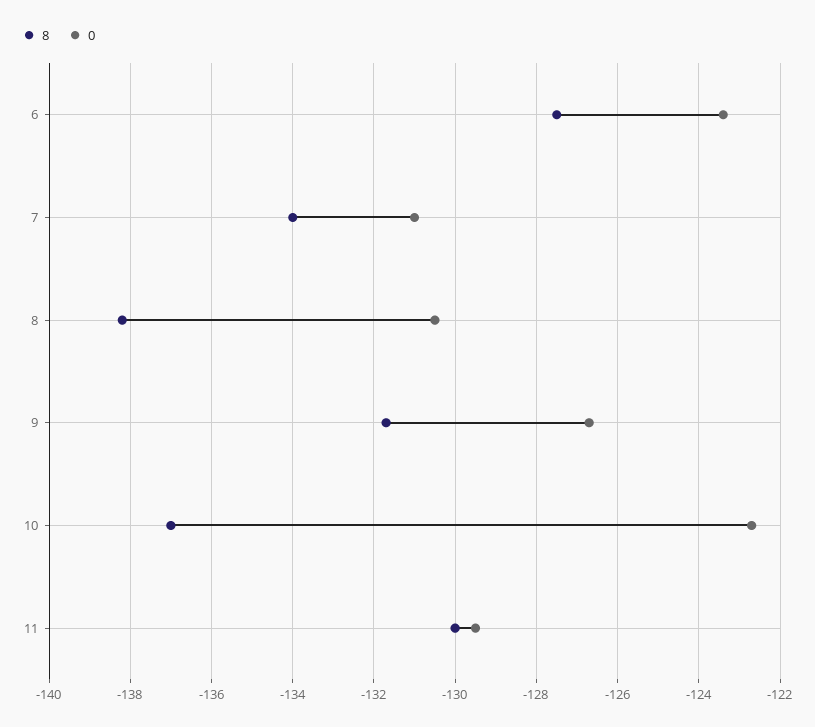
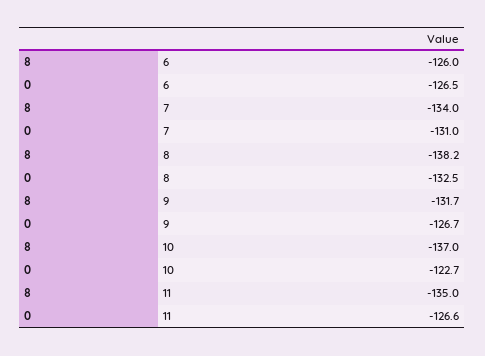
8, 6: -127.5 -> -126
0, 6: -123.5 -> -126.5
0, 8: -130.5 -> -132.5
8, 11: -130 -> -135
0, 11: -129.5 -> -126.6

